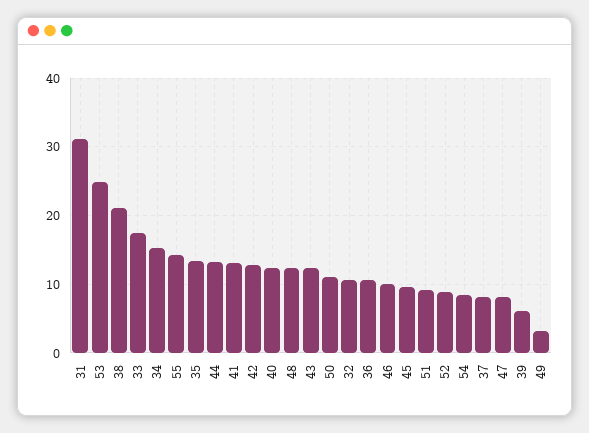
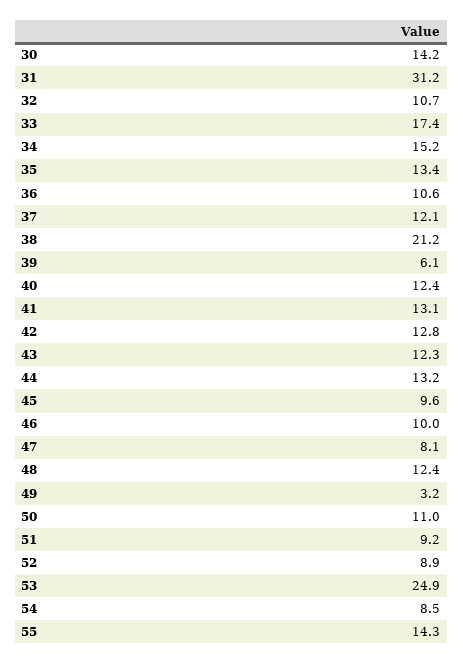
37: 8 -> 12.1
30: none -> 14.2

